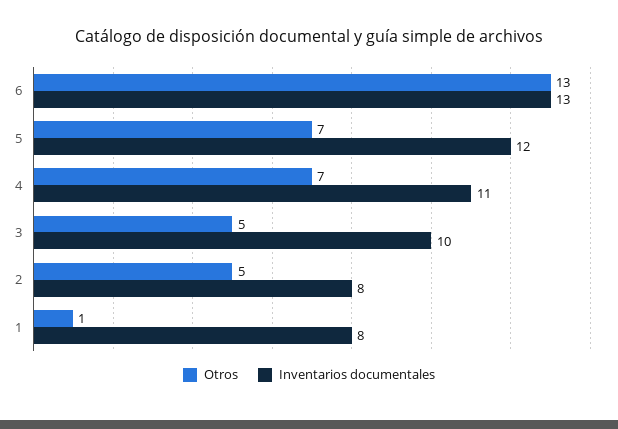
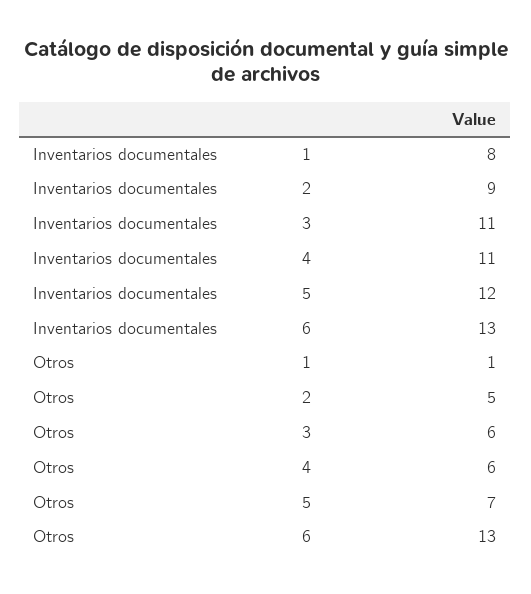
Otros, 4: 7 -> 6
Otros, 3: 5 -> 6
Inventarios documentales, 3: 10 -> 11
Inventarios documentales, 2: 8 -> 9

